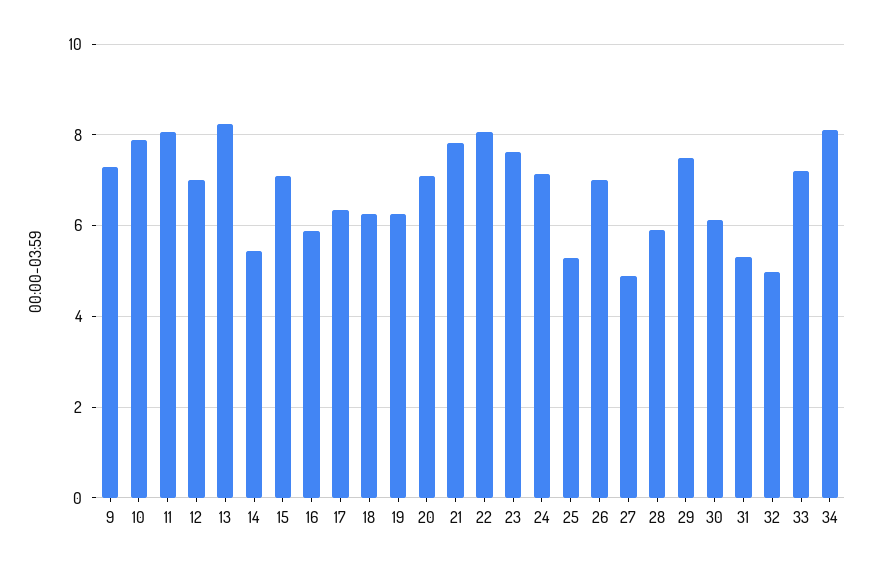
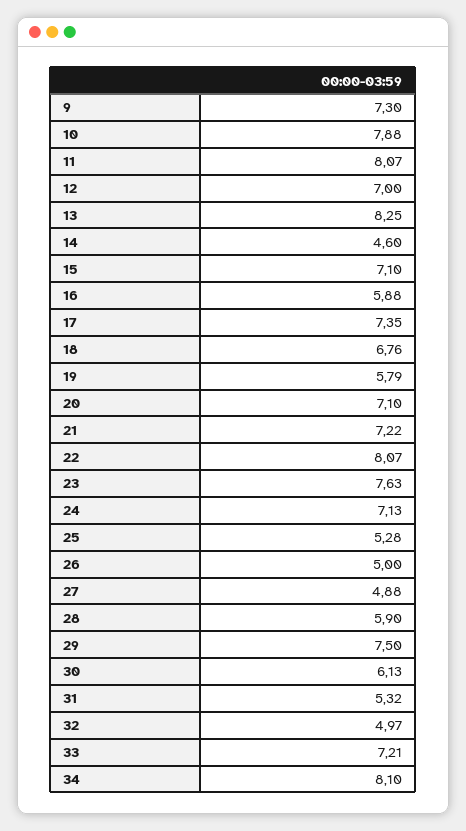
14: 5.4 -> 4.6
17: 6.4 -> 7.35
18: 6.2 -> 6.76
19: 6.2 -> 5.79
21: 7.8 -> 7.22
26: 7 -> 5

